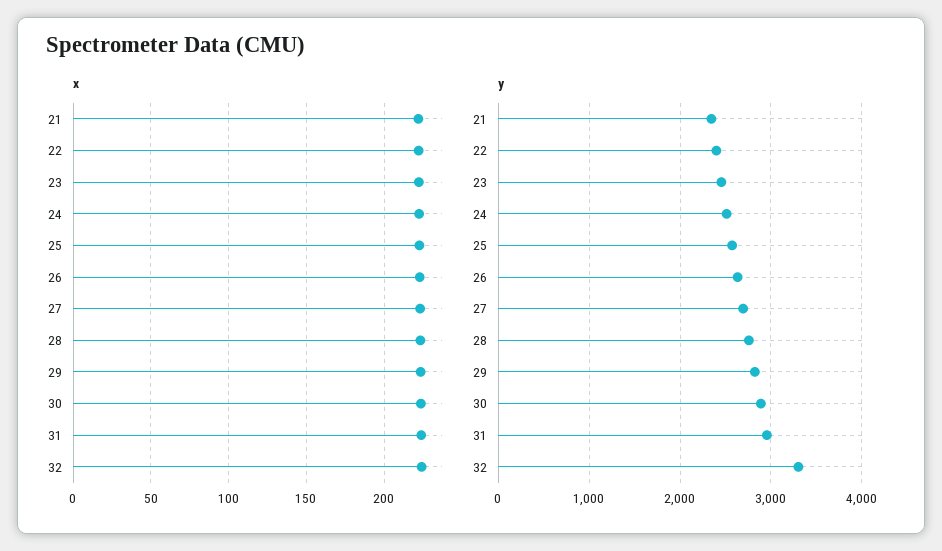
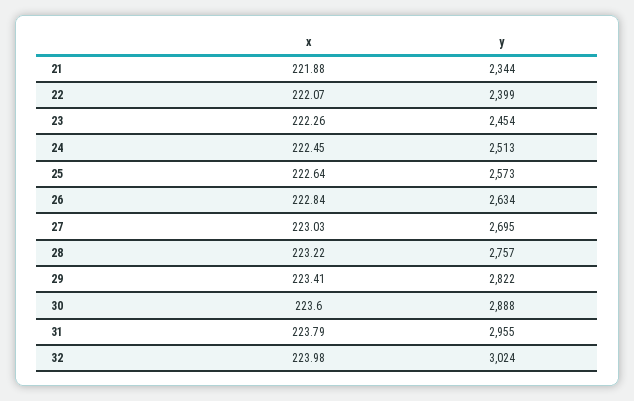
y, 32: 3300 -> 3024

